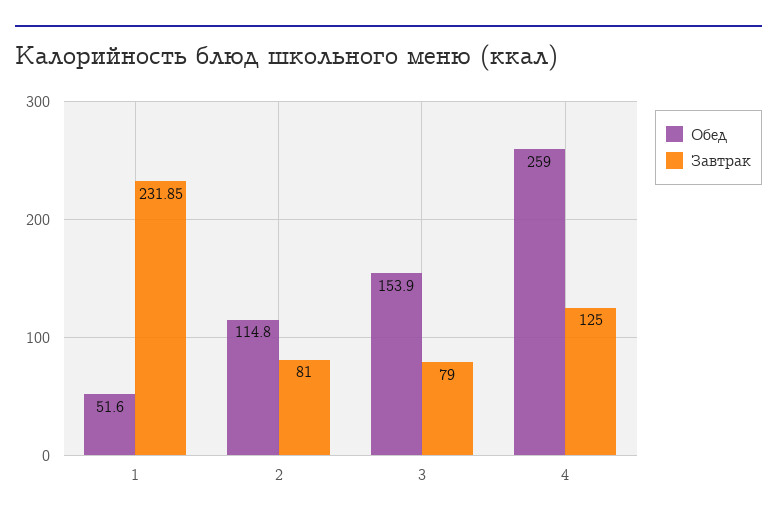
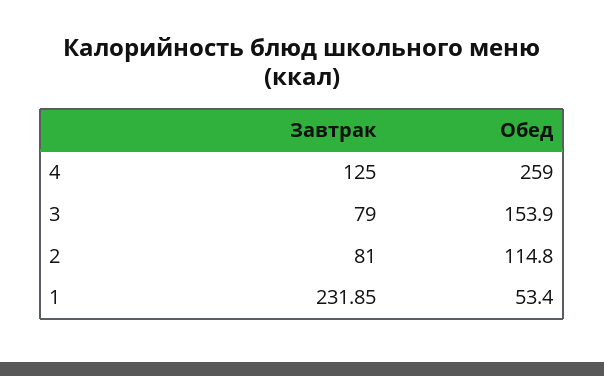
Обед, 1: 51.6 -> 53.4

